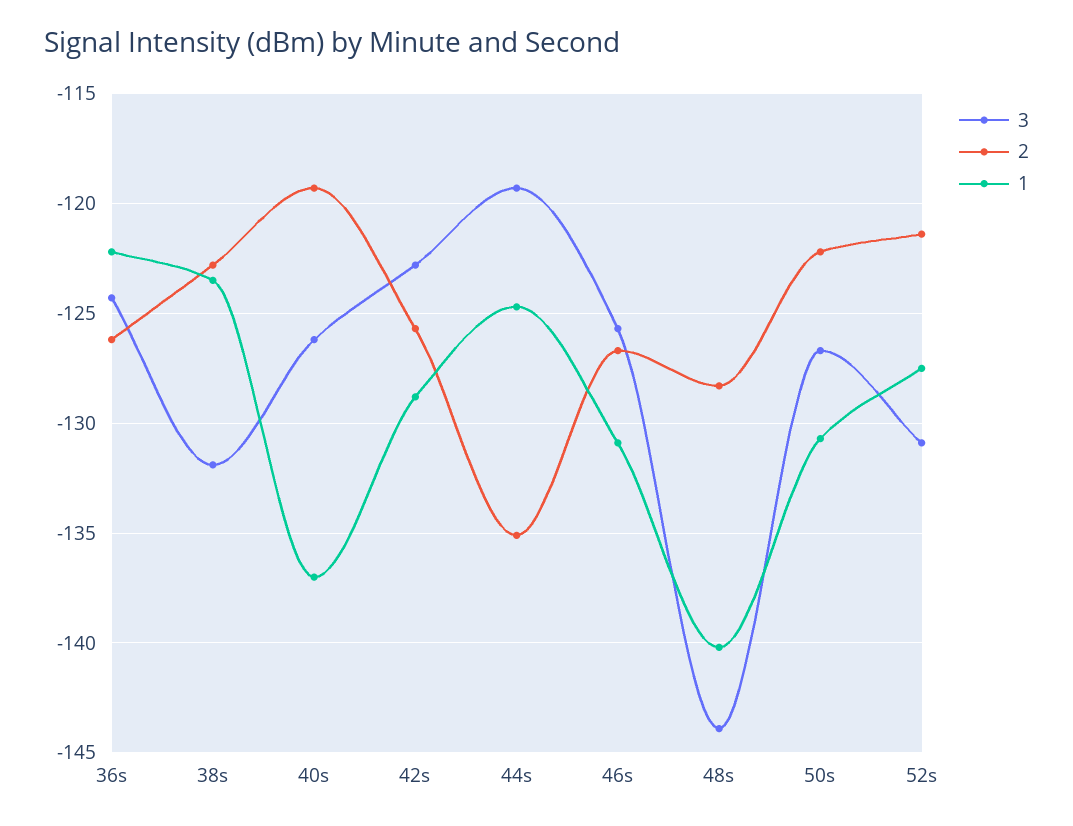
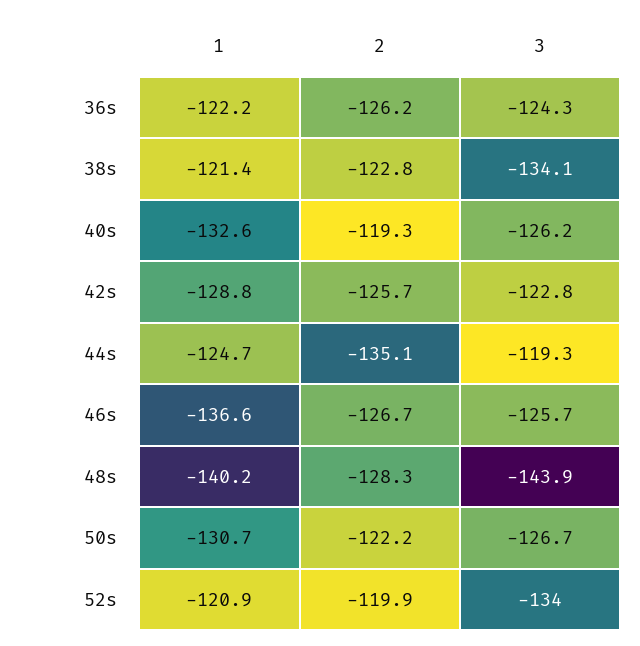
3, 38s: -132 -> -134.1
1, 38s: -123.5 -> -121.4
1, 40s: -137 -> -132.6
1, 46s: -131 -> -136.6
3, 52s: -131 -> -134
2, 52s: -121.5 -> -119.9
1, 52s: -127.5 -> -120.9

